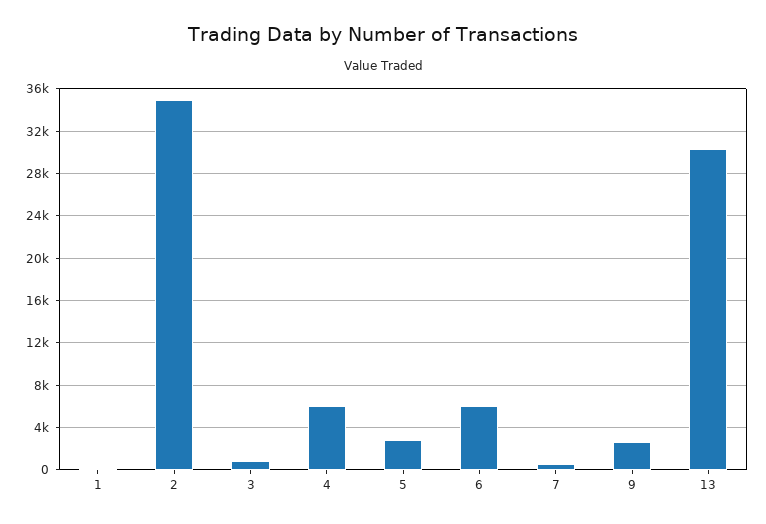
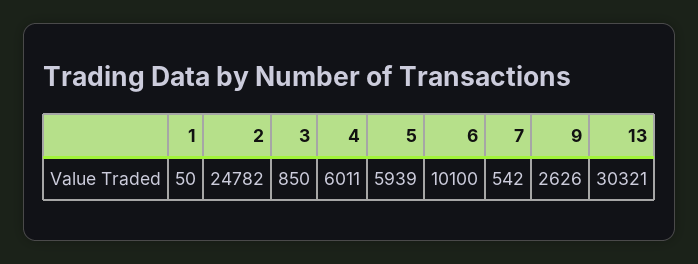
2: 35000 -> 24782
5: 3000 -> 5939
6: 6000 -> 10100

